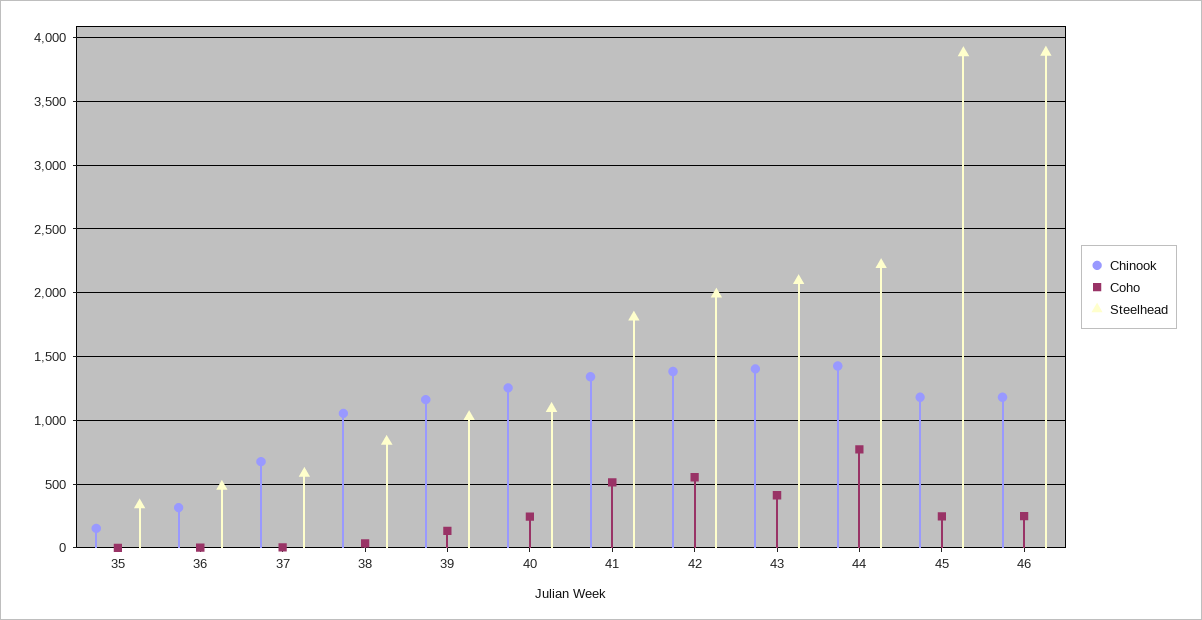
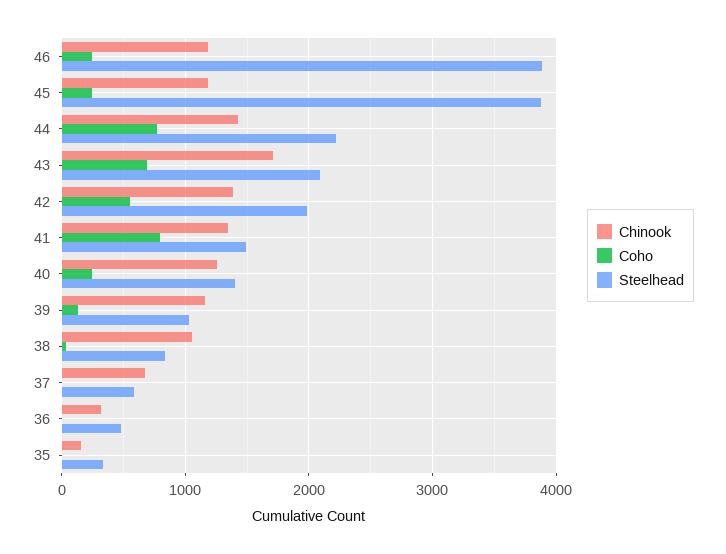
Steelhead, 40: 1100 -> 1400
Coho, 41: 500 -> 800
Steelhead, 41: 1800 -> 1500
Chinook, 43: 1400 -> 1700
Coho, 43: 400 -> 700

